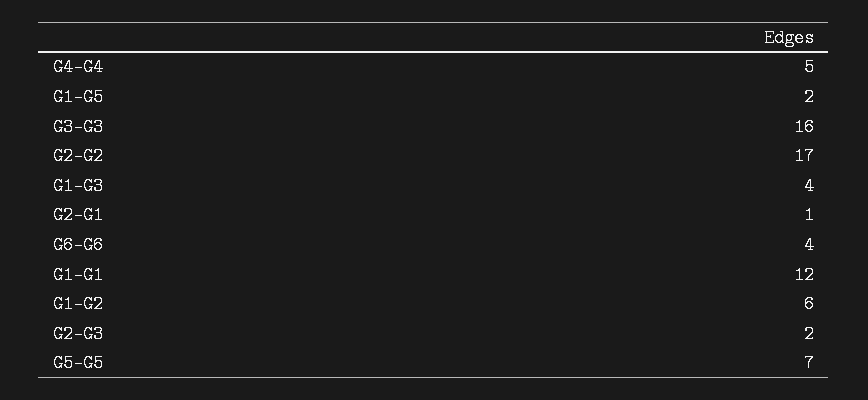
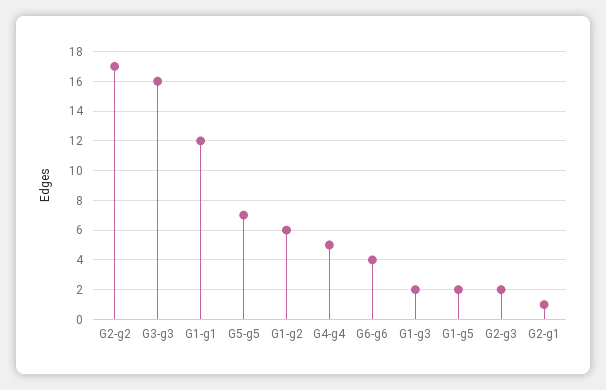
G1-G3: 4 -> 2

